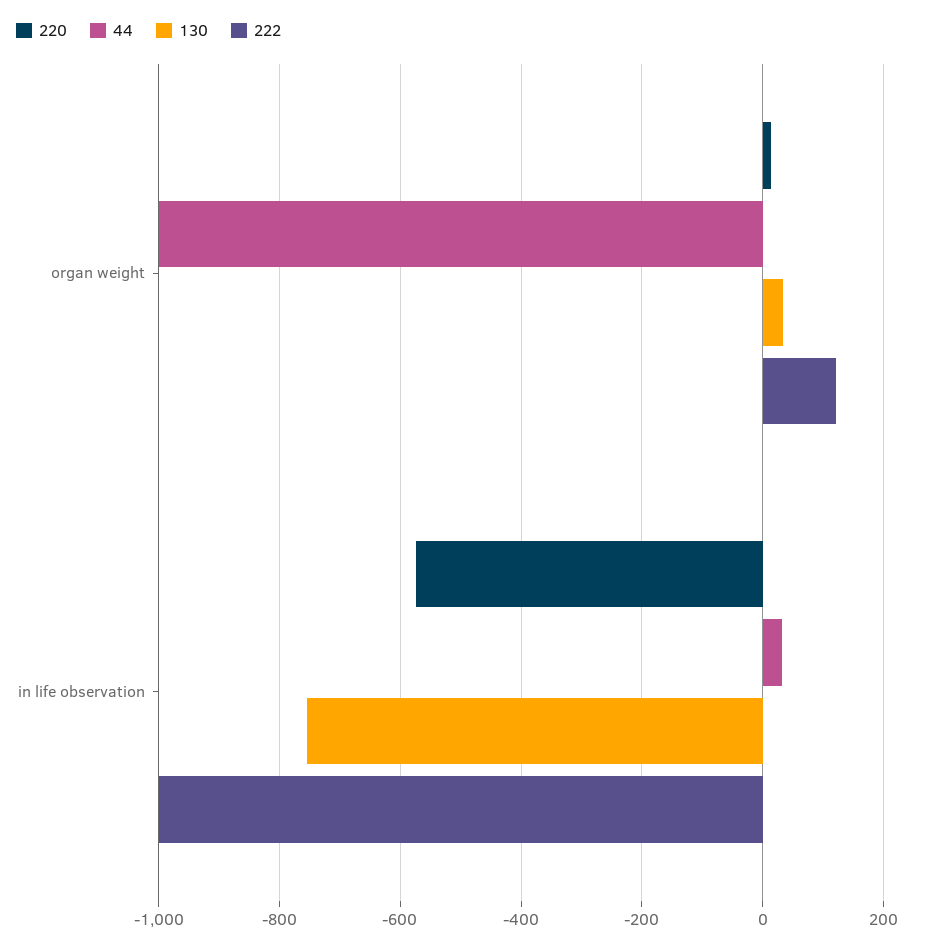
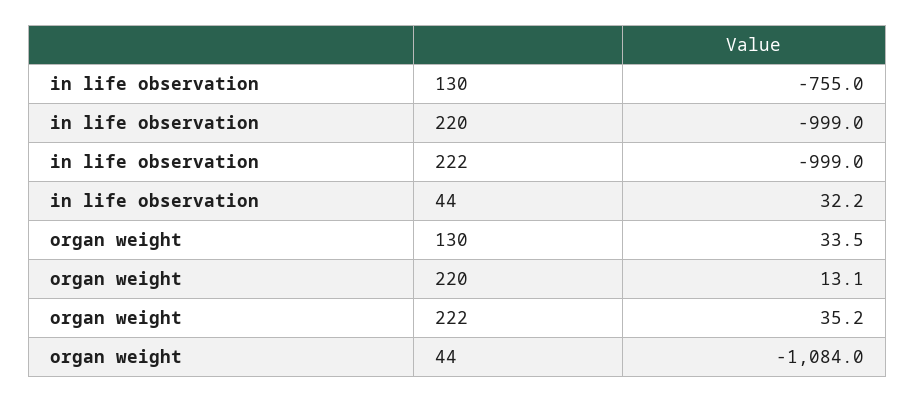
44, organ weight: -1000 -> -1084
222, organ weight: 120 -> 35.2
220, in life observation: -580 -> -999

